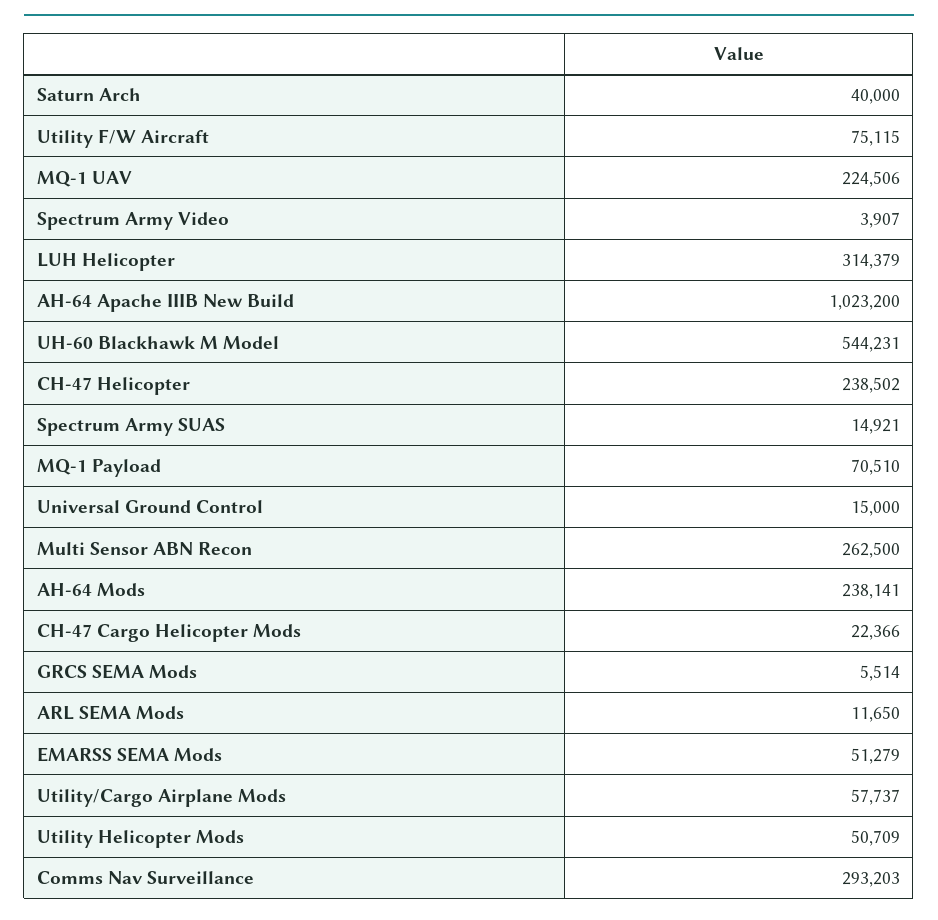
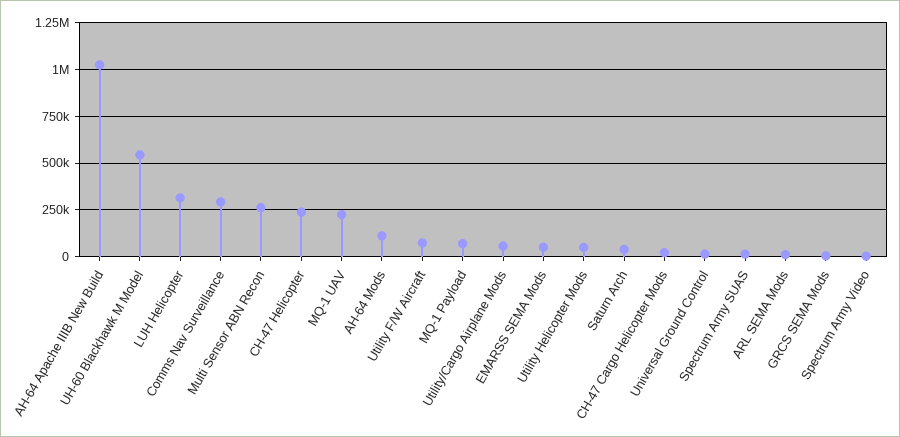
AH-64 Mods: 238141 -> 100000

